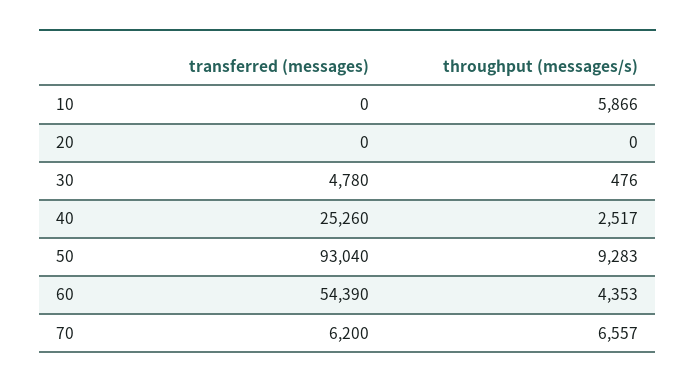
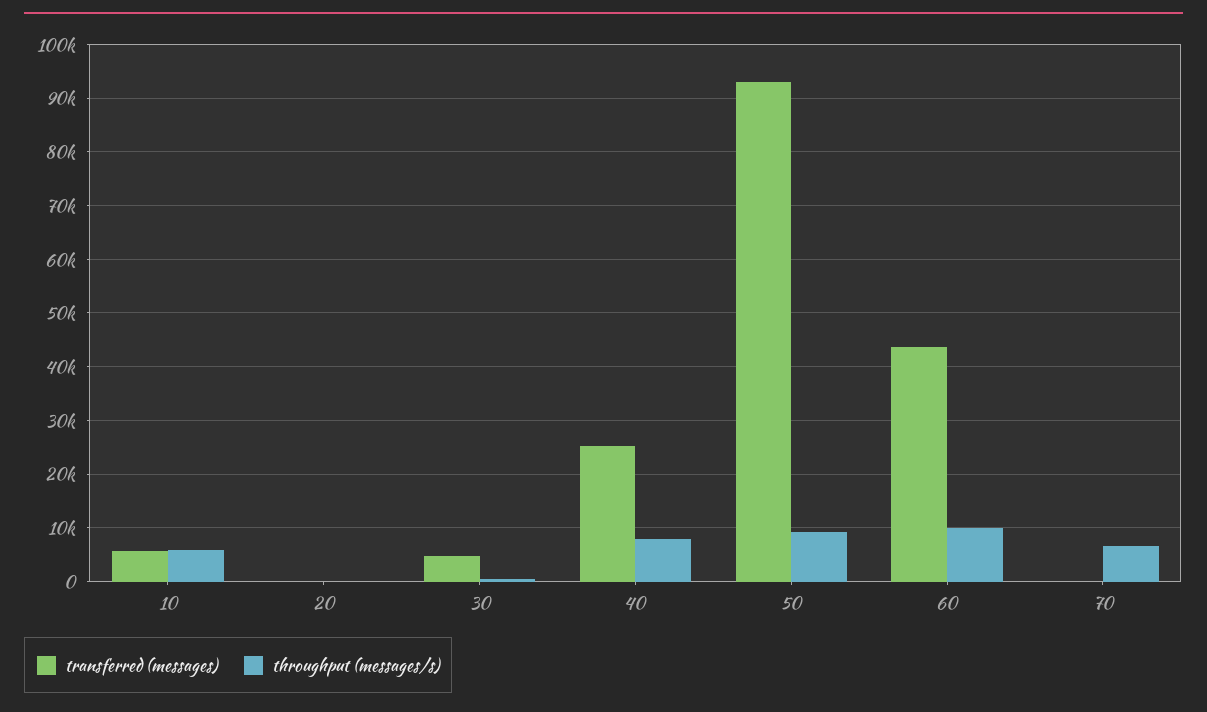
transferred (messages), 10: 0 -> 6000
throughput (messages/s), 40: 2517 -> 8000
transferred (messages), 60: 54390 -> 44000
throughput (messages/s), 60: 4353 -> 10000
transferred (messages), 70: 6200 -> 0

